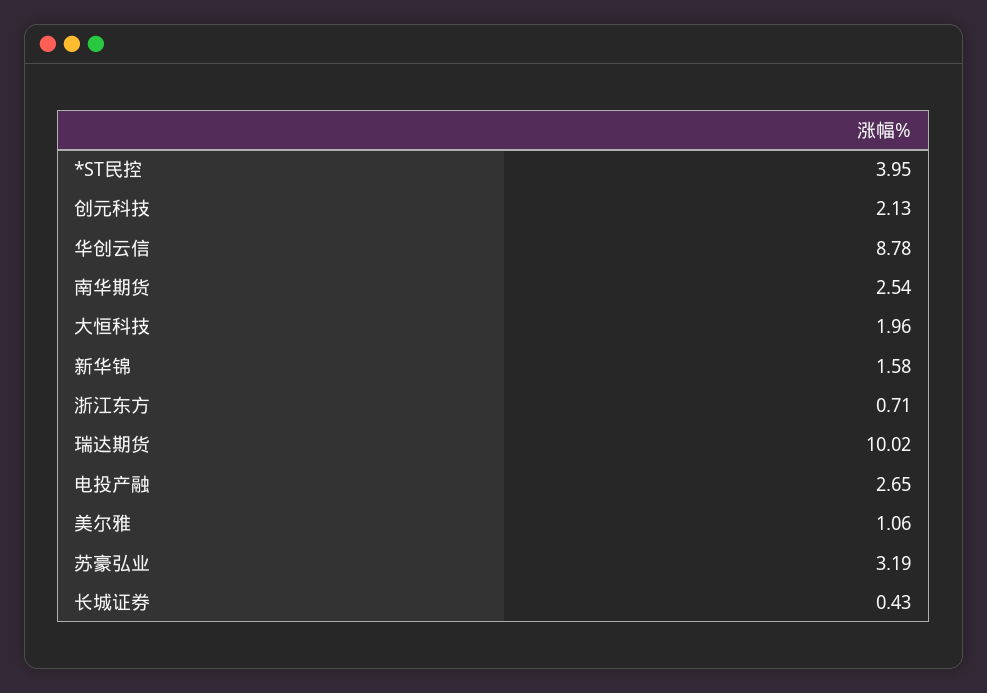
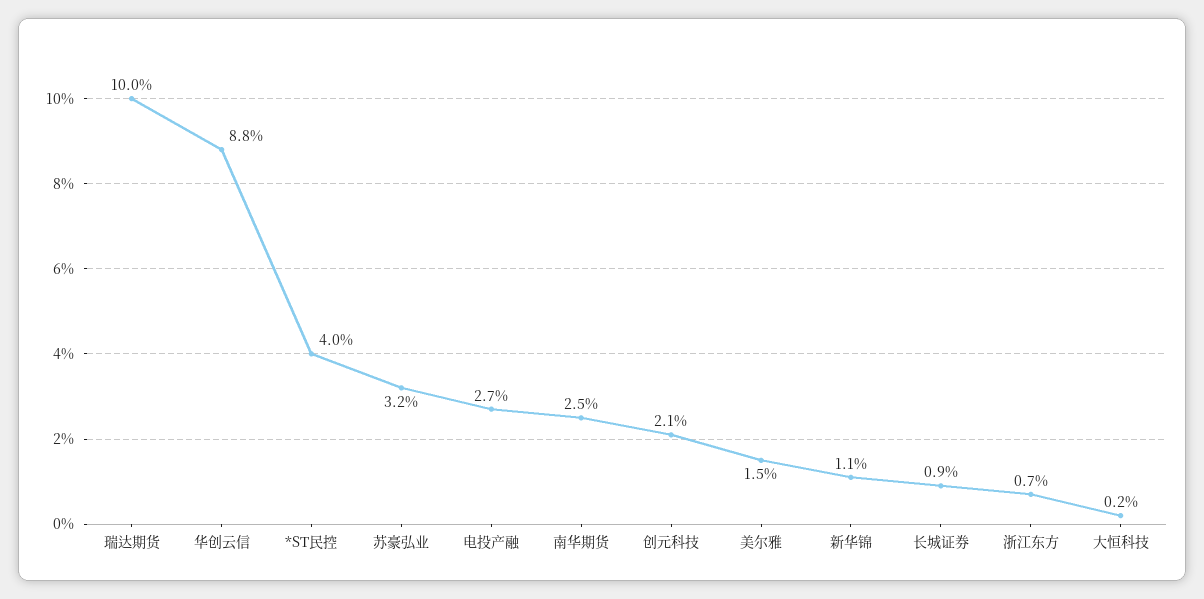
大恒科技: 1.96 -> 0.2
新华锦: 1.58 -> 1.1
美尔雅: 1.06 -> 1.5
长城证券: 0.43 -> 0.9

